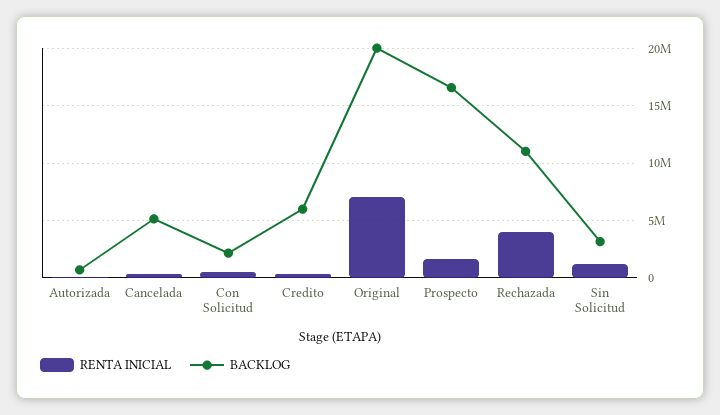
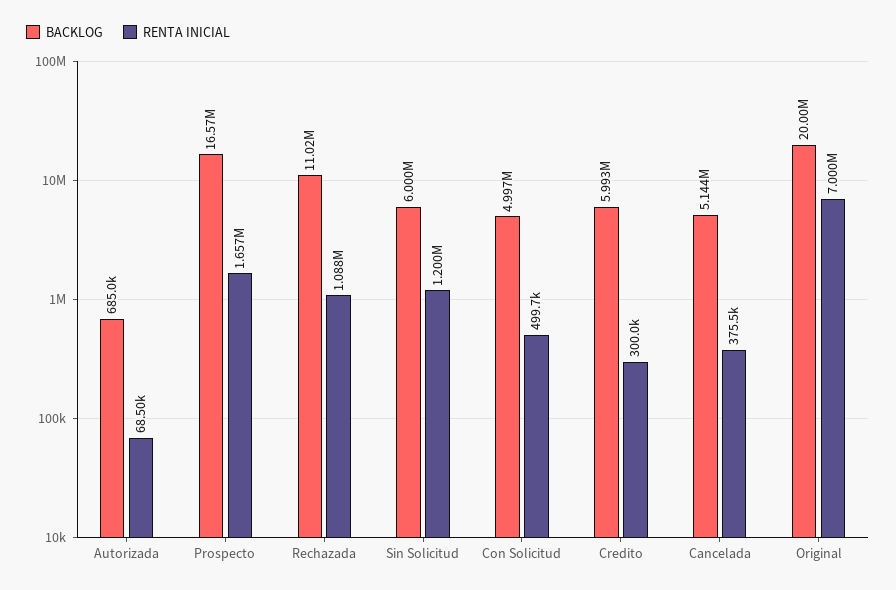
BACKLOG, Con Solicitud: 2000000 -> 4997000
RENTA INICIAL, Rechazada: 4000000 -> 1088000
BACKLOG, Sin Solicitud: 3000000 -> 6000000

